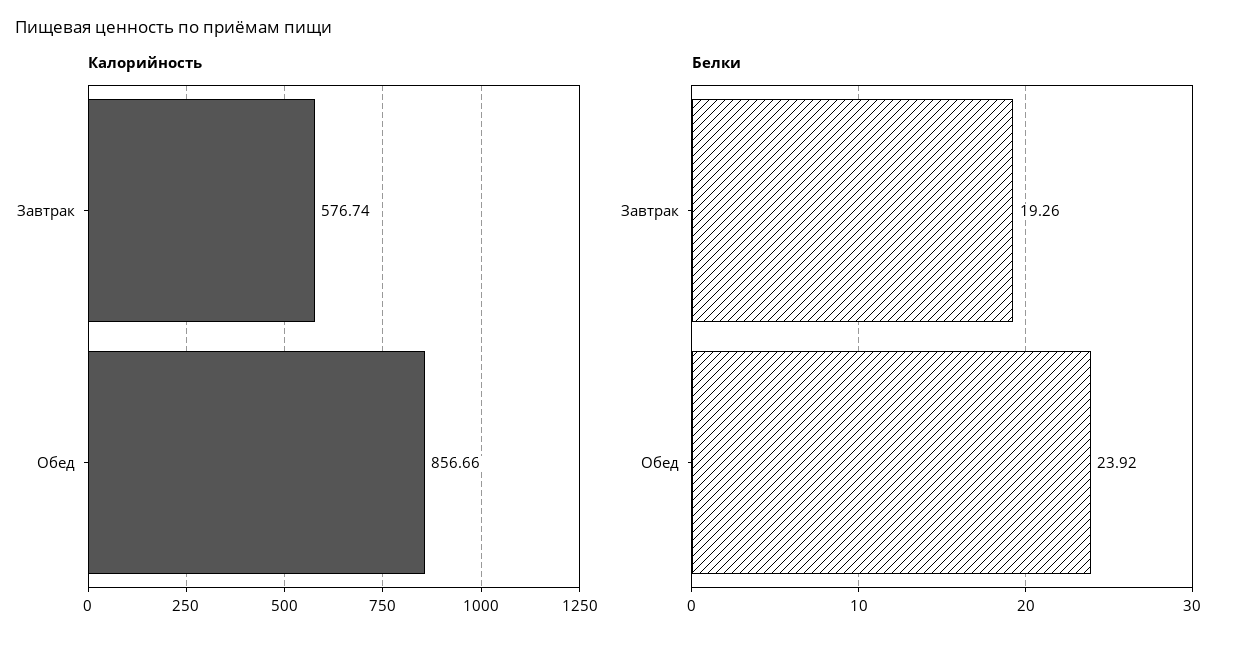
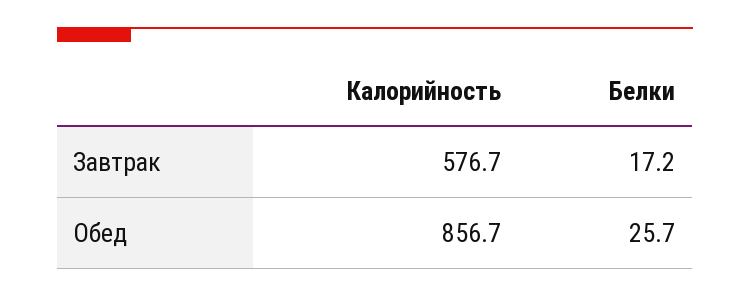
Белки, Завтрак: 19.26 -> 17.2
Белки, Обед: 23.92 -> 25.7

